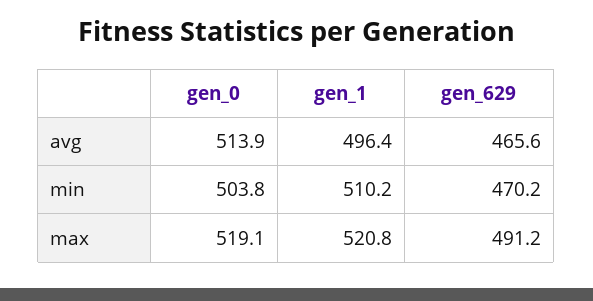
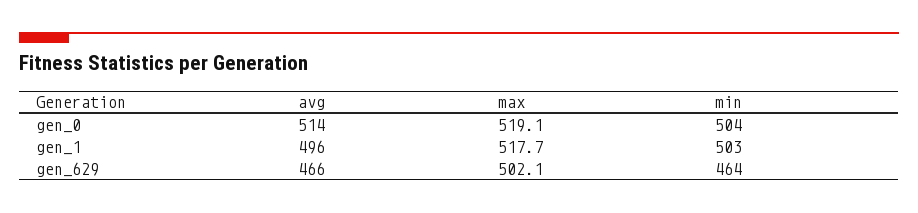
gen_1, min: 510.2 -> 503
gen_629, min: 470.2 -> 464
gen_1, max: 520.8 -> 517.7
gen_629, max: 491.2 -> 502.1

